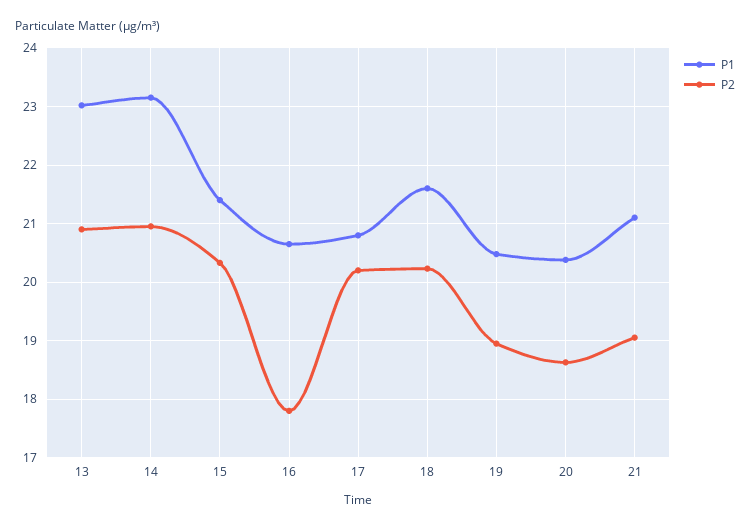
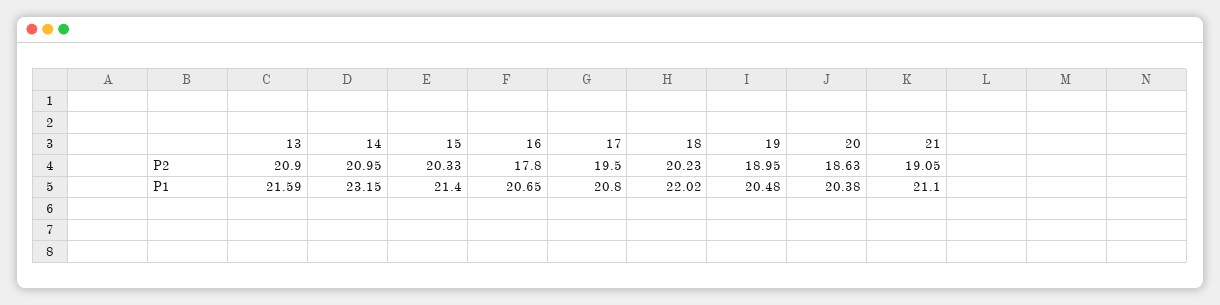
P1, 13: 23 -> 21.59
P2, 17: 20.2 -> 19.5
P1, 18: 21.6 -> 22.02

